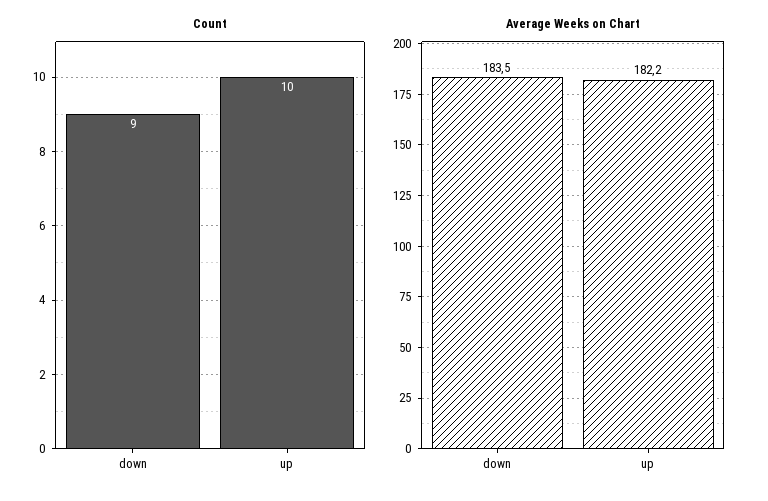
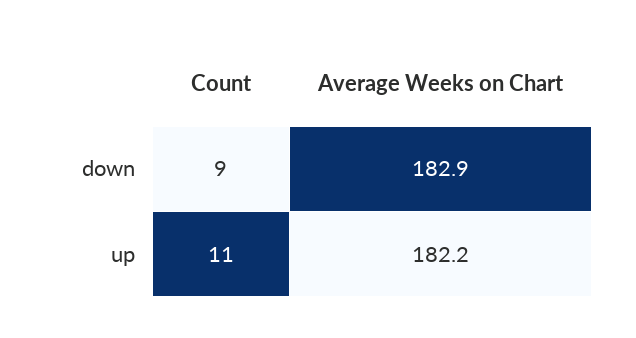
Count, up: 10 -> 11
Average Weeks on Chart, down: 183.5 -> 182.9

